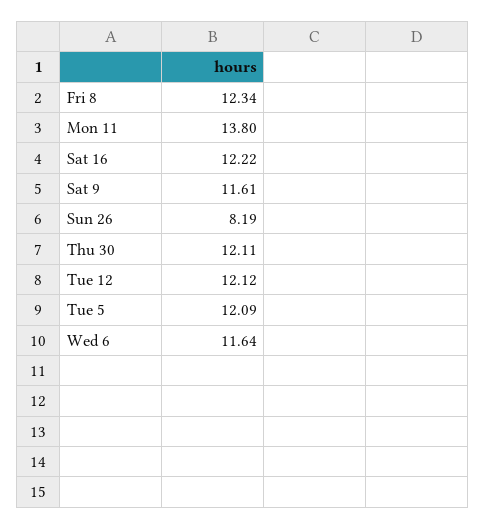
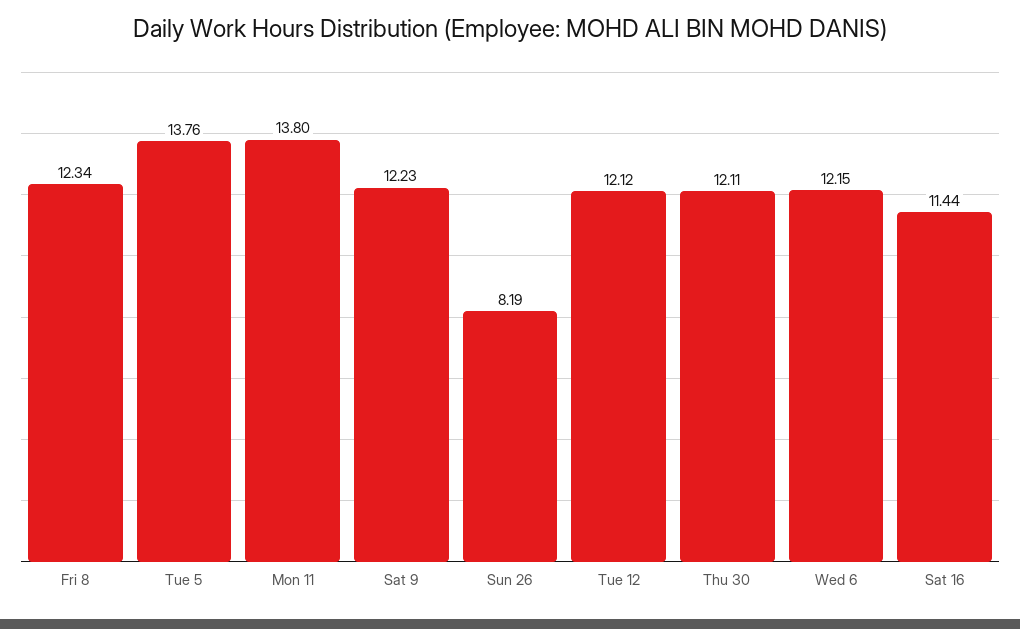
Sat 16: 12.22 -> 11.44
Sat 9: 11.61 -> 12.23
Tue 5: 12.09 -> 13.76
Wed 6: 11.64 -> 12.15

